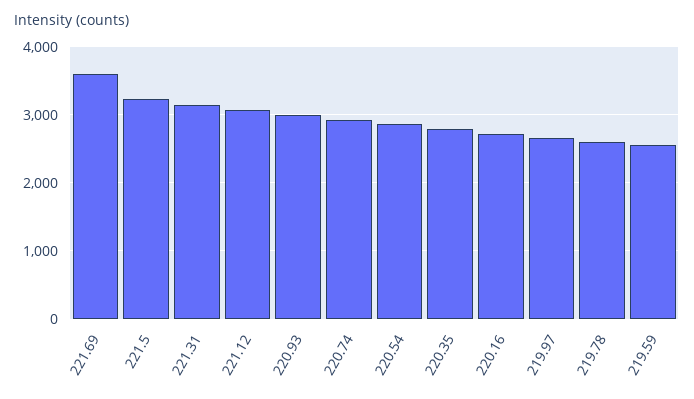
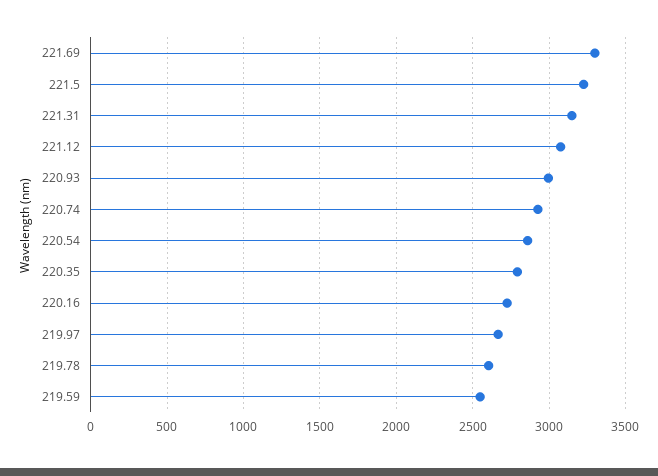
221.69: 3600 -> 3300

